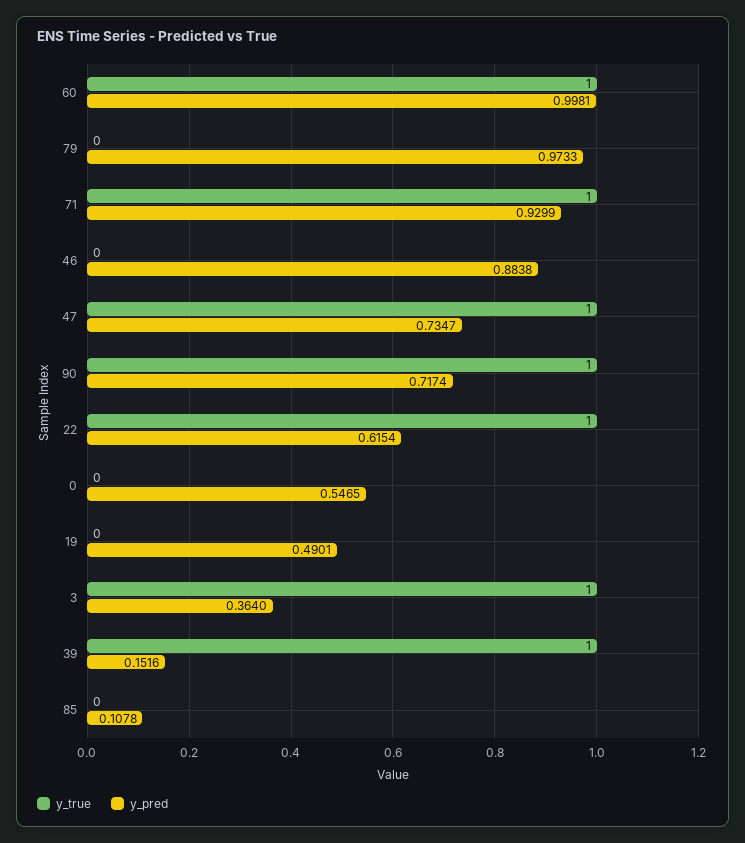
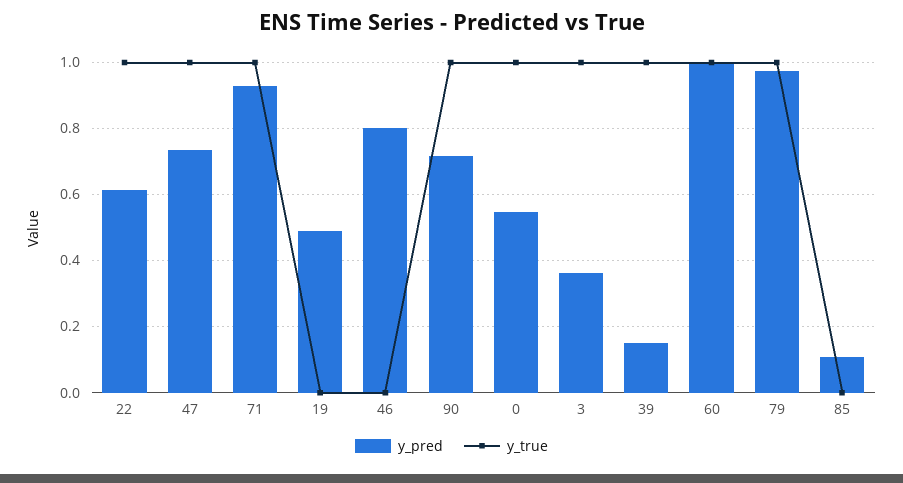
y_true, 79: 0 -> 1
y_pred, 46: 0.8838 -> 0.8
y_true, 0: 0 -> 1

